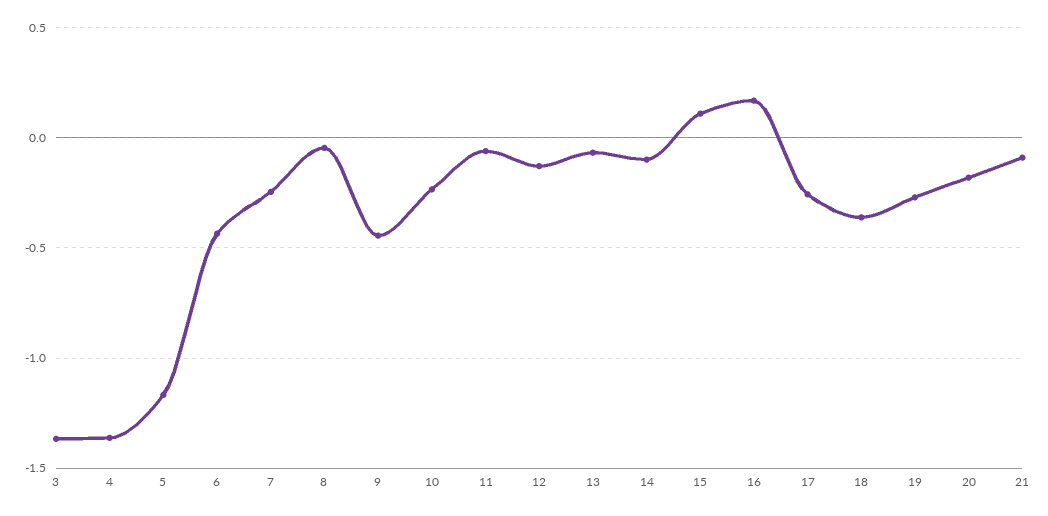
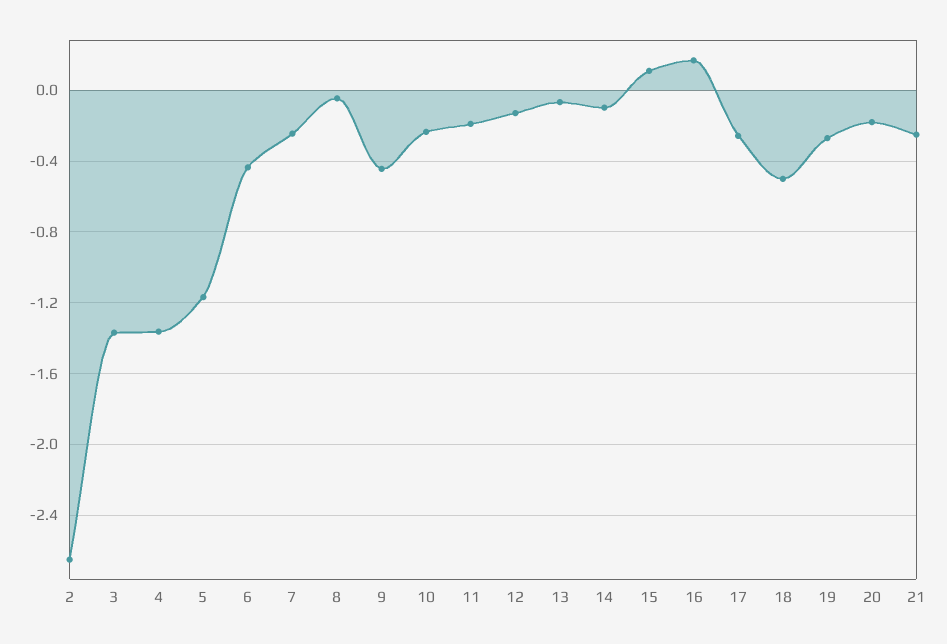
11: -0.05 -> -0.2
18: -0.35 -> -0.5
21: -0.1 -> -0.25
2: none -> -2.65

